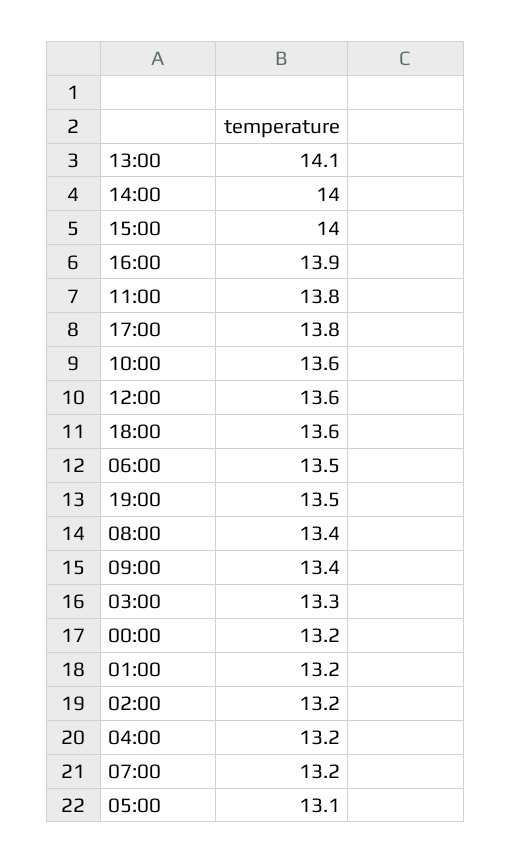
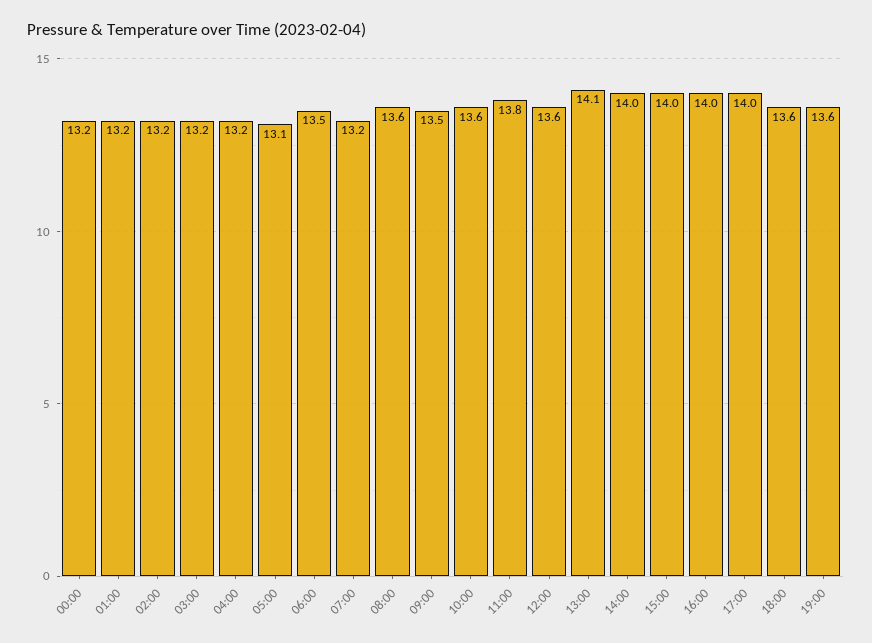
16:00: 13.9 -> 14
17:00: 13.8 -> 14
19:00: 13.5 -> 13.6
08:00: 13.4 -> 13.6
09:00: 13.4 -> 13.5
03:00: 13.3 -> 13.2

